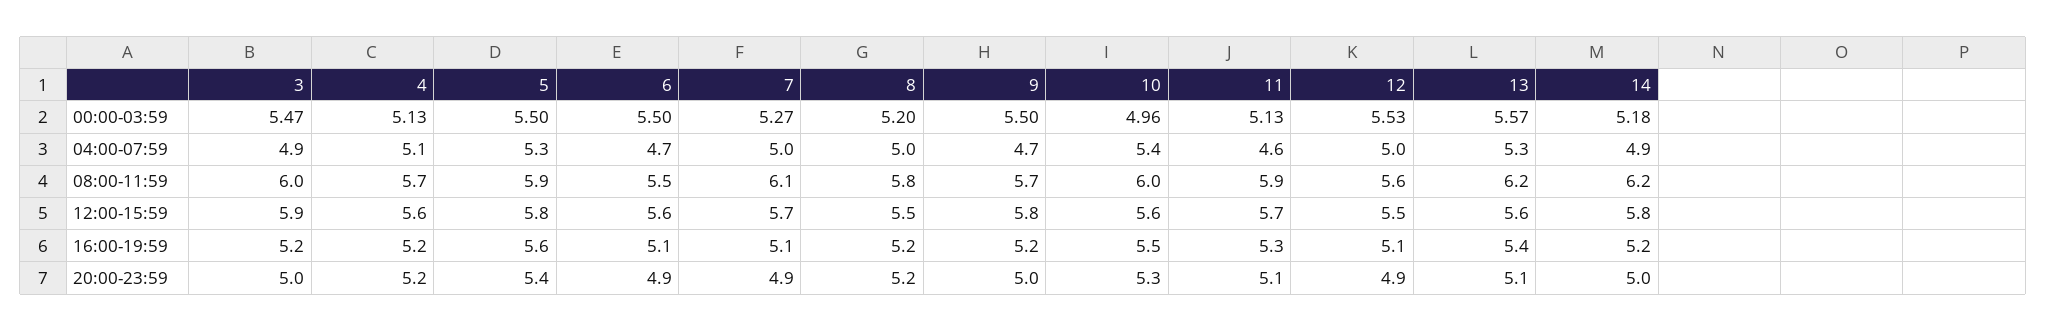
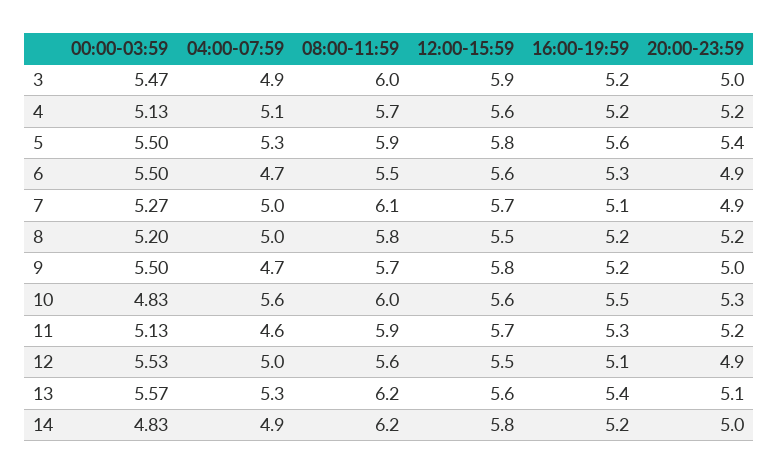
10, 00:00-03:59: 4.96 -> 4.83
14, 00:00-03:59: 5.18 -> 4.83
10, 04:00-07:59: 5.4 -> 5.6
6, 16:00-19:59: 5.1 -> 5.3
11, 20:00-23:59: 5.1 -> 5.2

